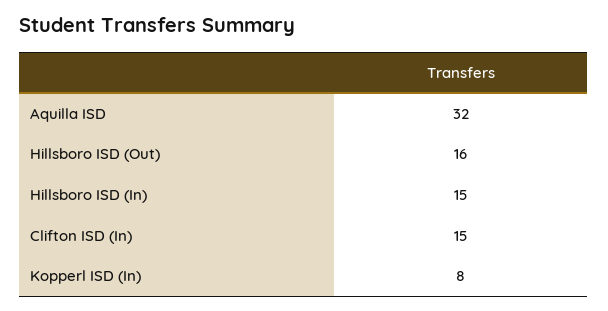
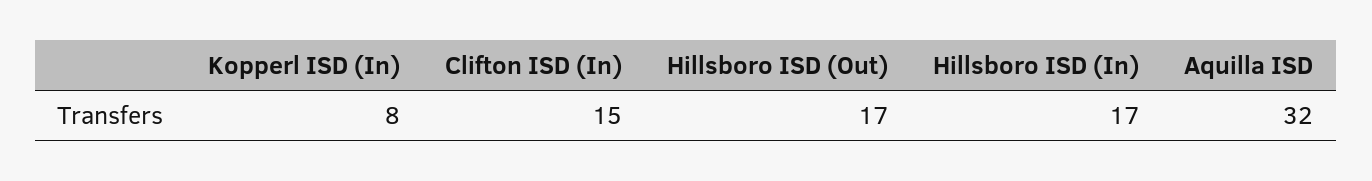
Hillsboro ISD (Out): 16 -> 17
Hillsboro ISD (In): 15 -> 17

